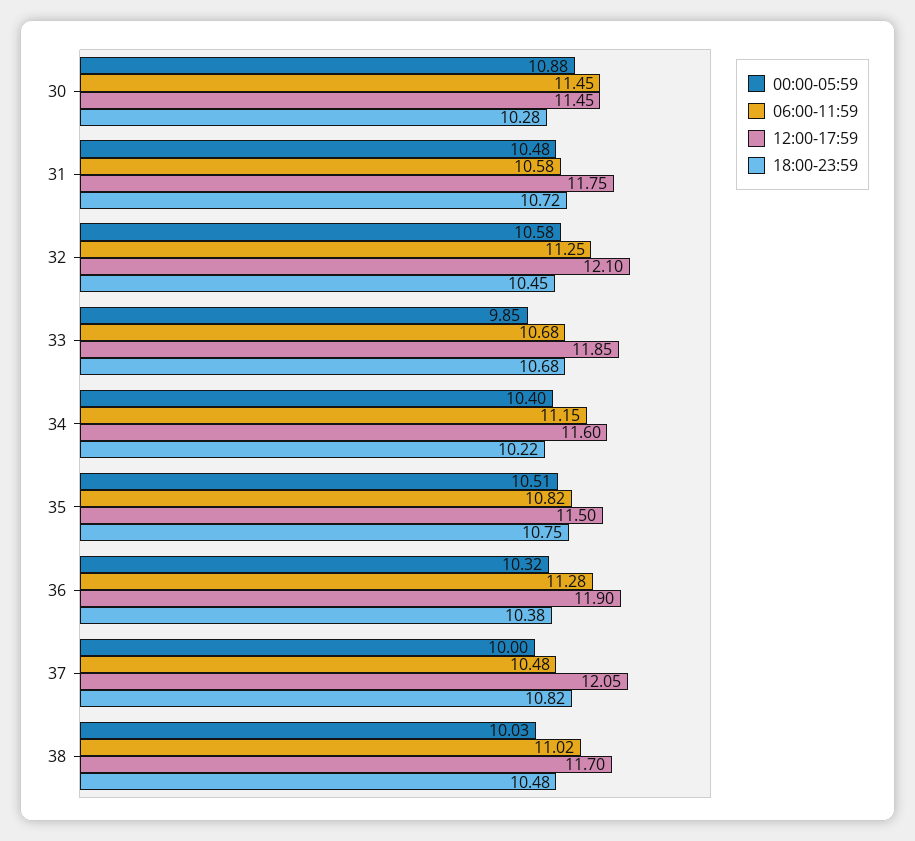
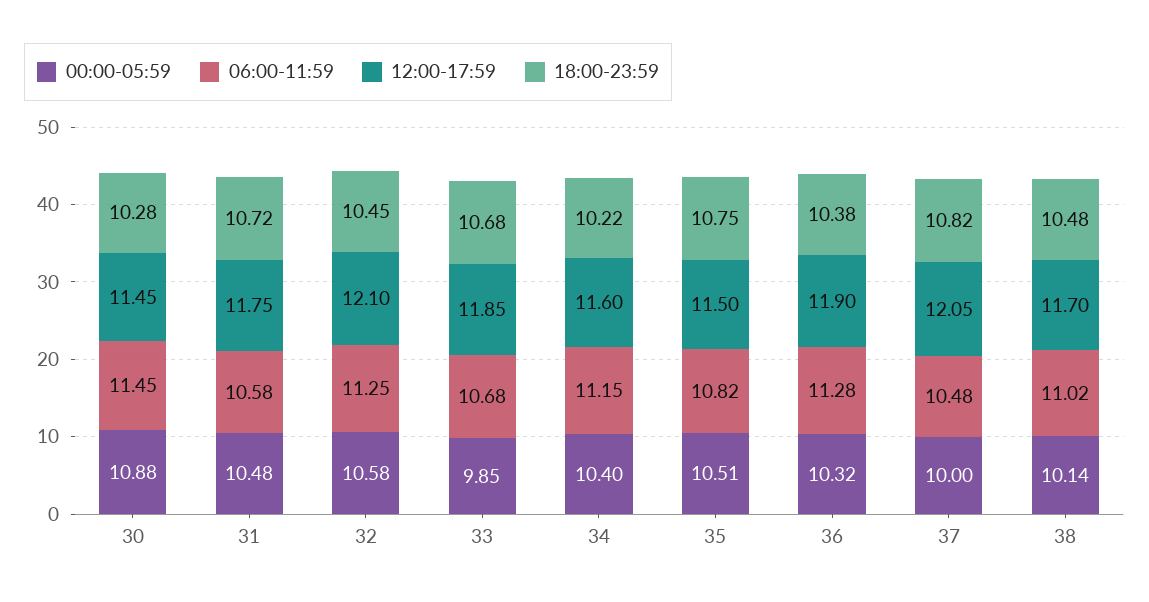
00:00-05:59, 38: 10.03 -> 10.14

